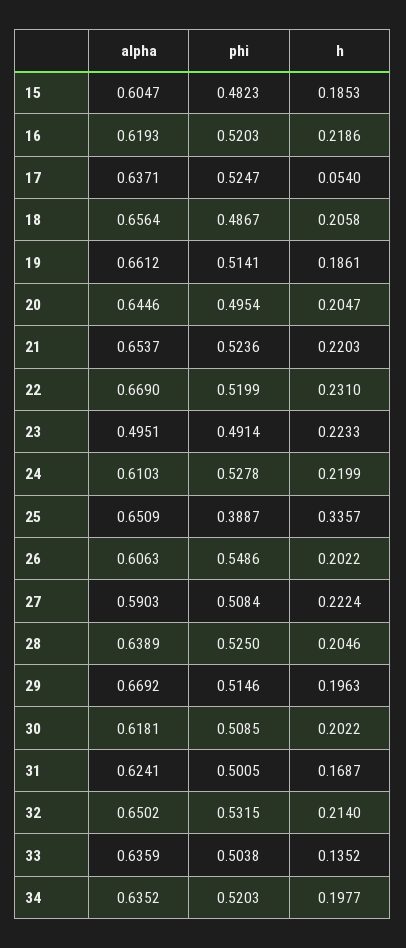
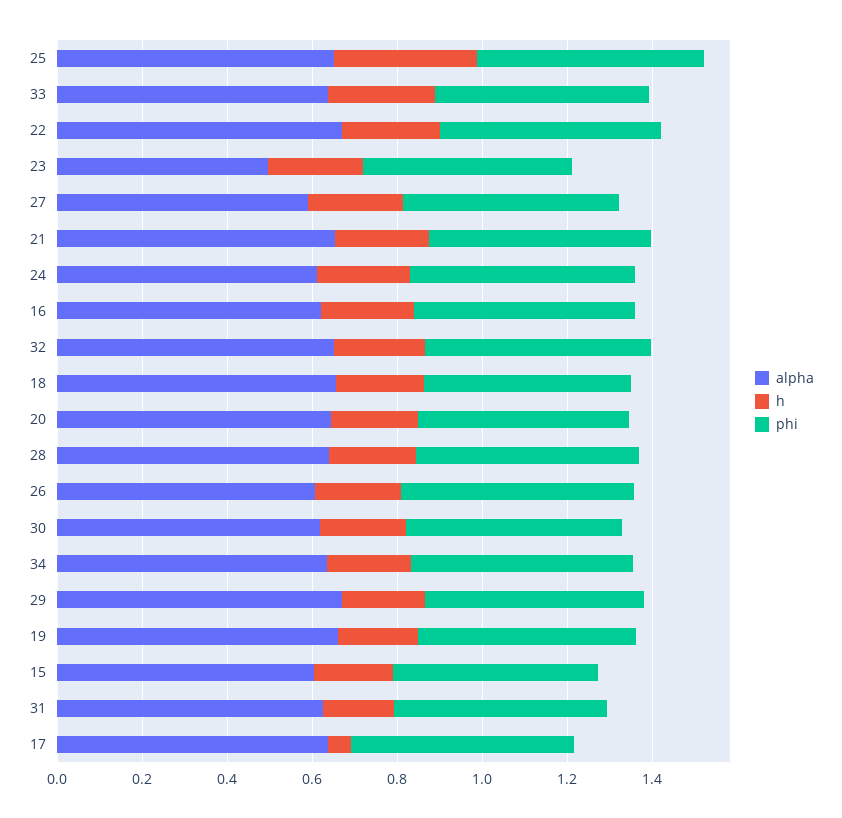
phi, 25: 0.3887 -> 0.55
h, 33: 0.1352 -> 0.25

